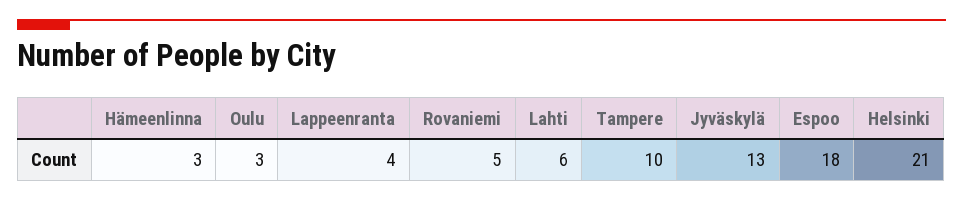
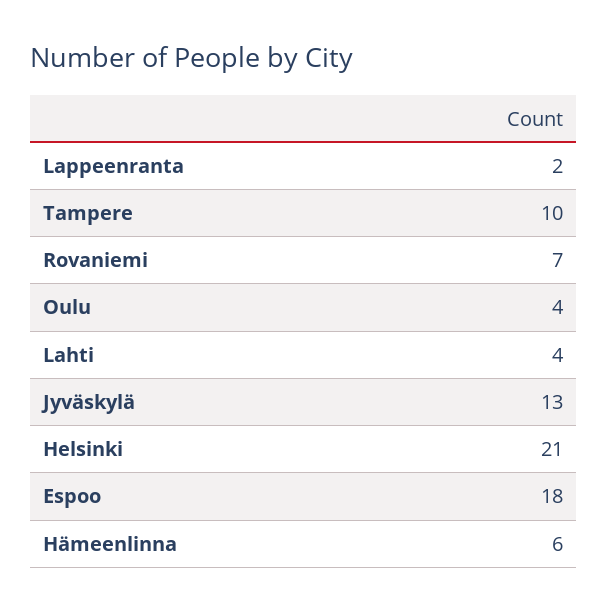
Hämeenlinna: 3 -> 6
Oulu: 3 -> 4
Lappeenranta: 4 -> 2
Rovaniemi: 5 -> 7
Lahti: 6 -> 4

